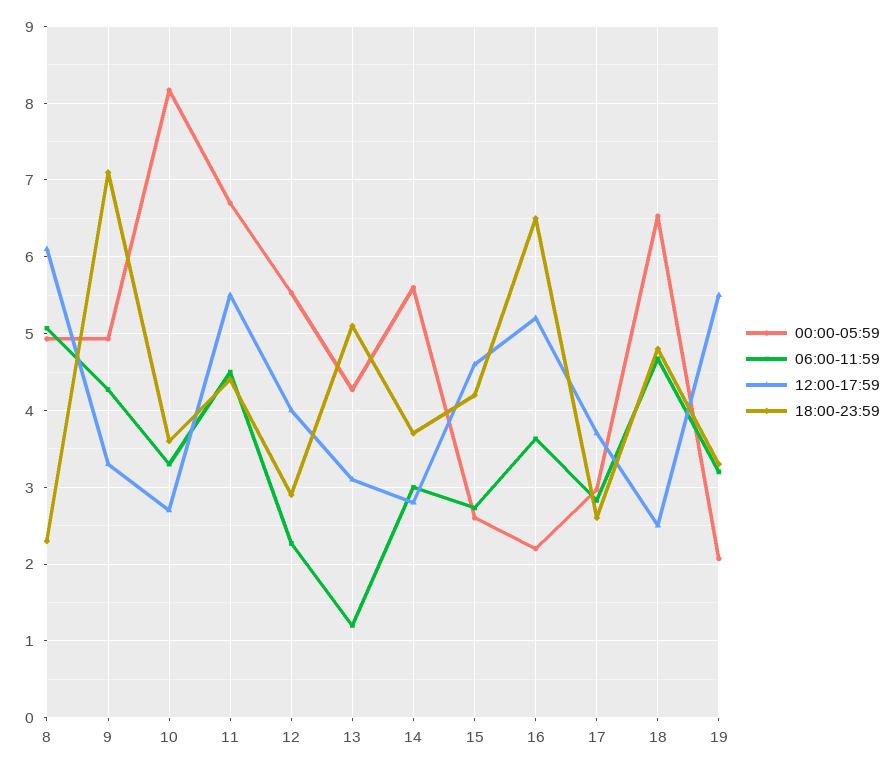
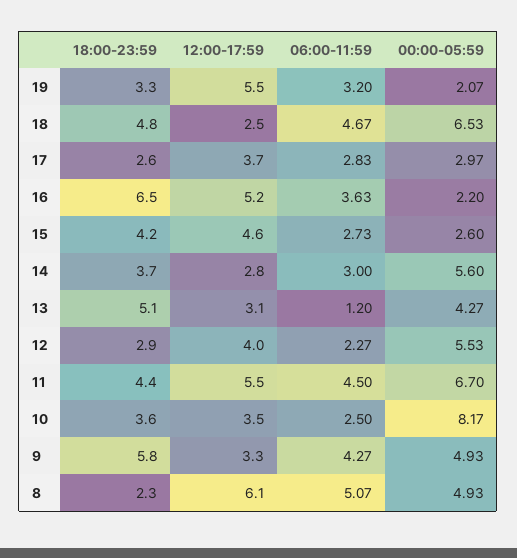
18:00-23:59, 9: 7.1 -> 5.8
06:00-11:59, 10: 3.3 -> 2.5
12:00-17:59, 10: 2.7 -> 3.5

